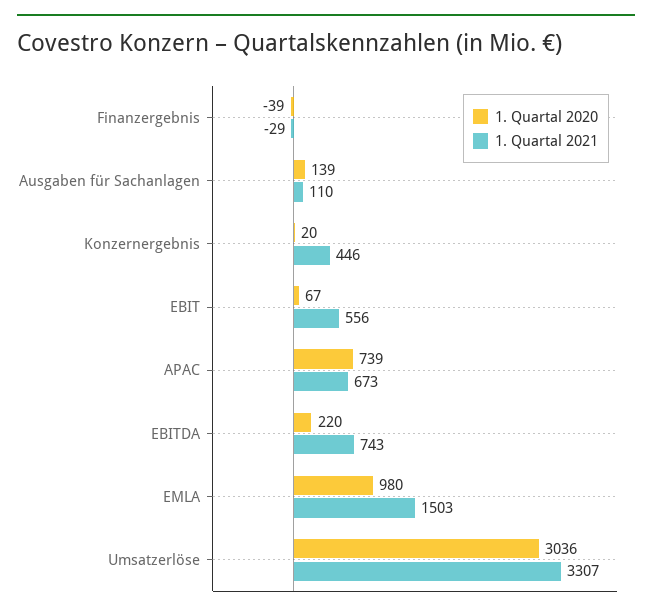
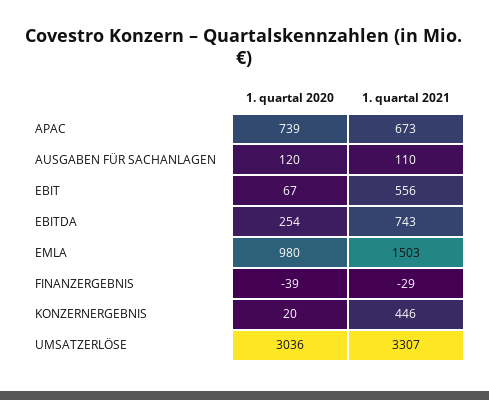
1. Quartal 2020, Ausgaben für Sachanlagen: 139 -> 120
1. Quartal 2020, EBITDA: 220 -> 254

